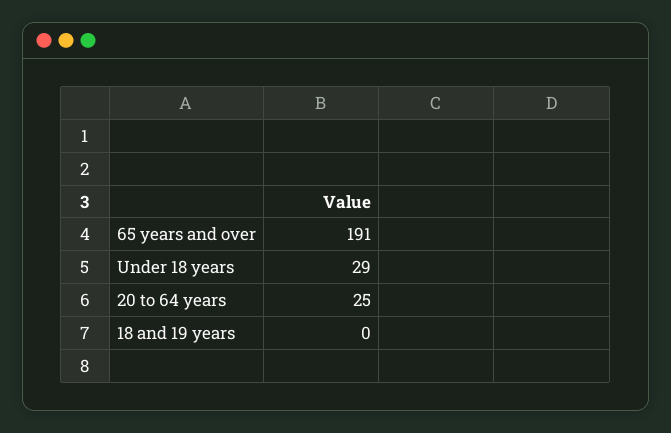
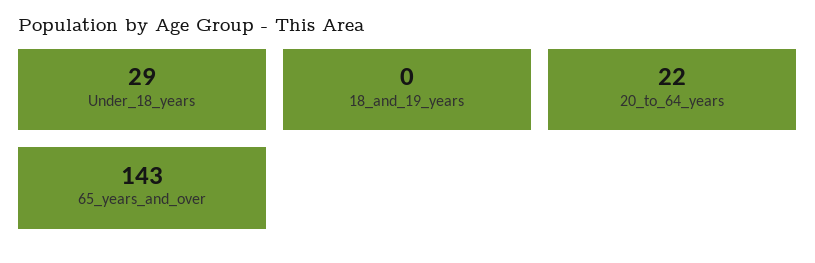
65 years and over: 191 -> 143
20 to 64 years: 25 -> 22

